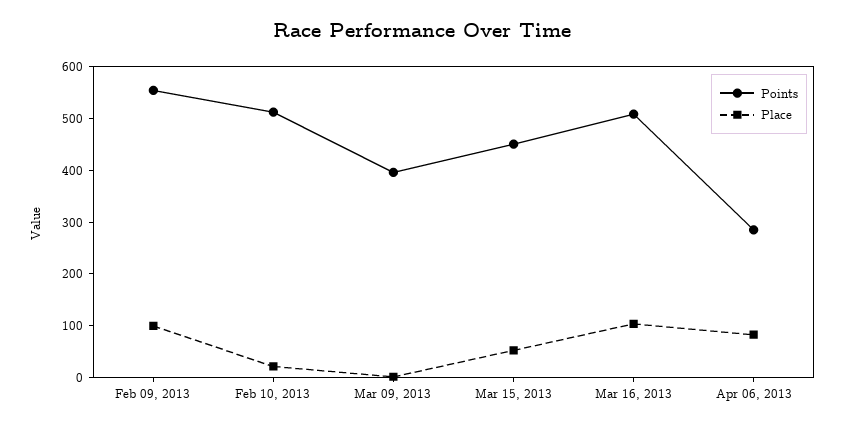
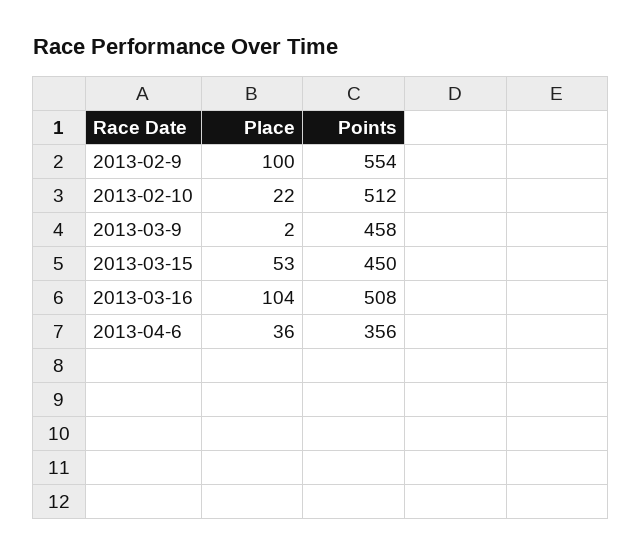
Points, Mar 09, 2013: 400 -> 458
Points, Apr 06, 2013: 280 -> 356
Place, Apr 06, 2013: 80 -> 36

